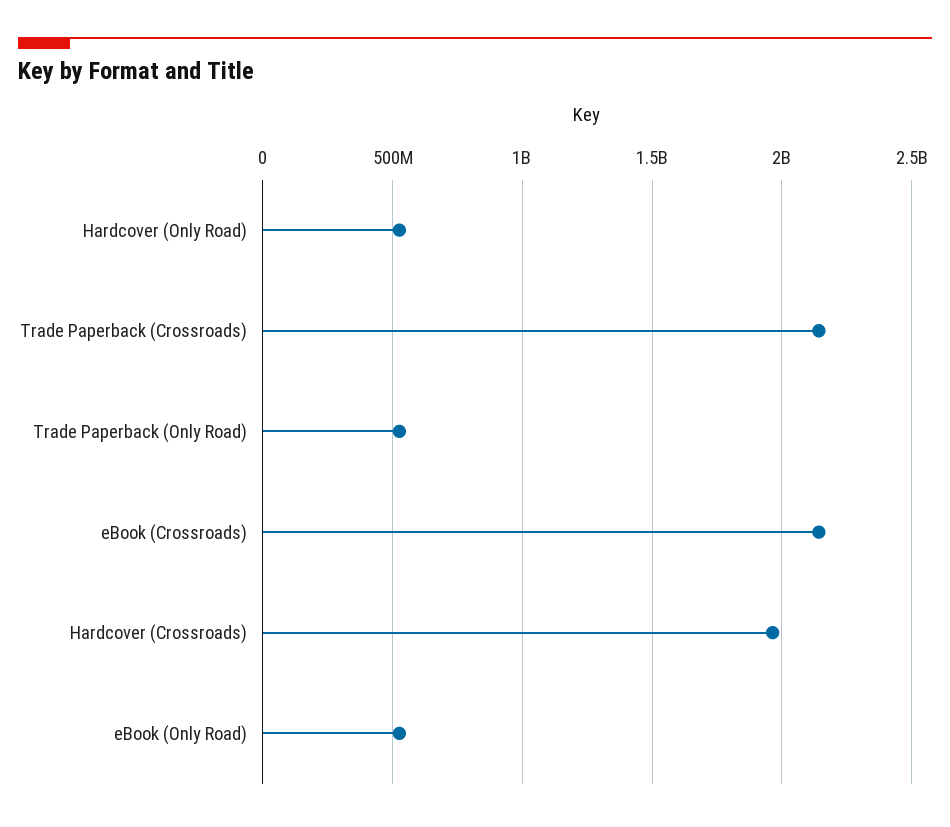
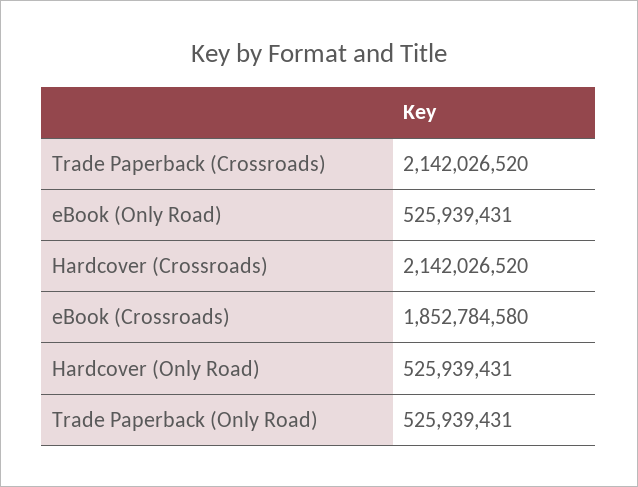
eBook (Crossroads): 2150000000 -> 1852784580
Hardcover (Crossroads): 1950000000 -> 2142026520

